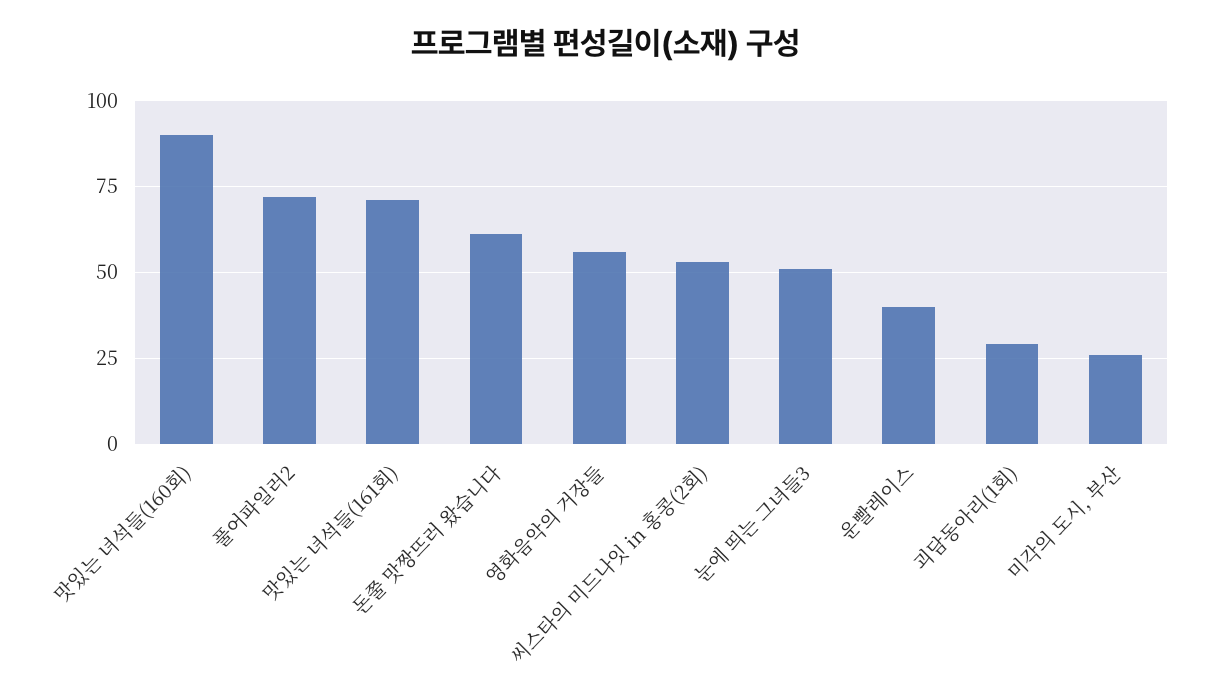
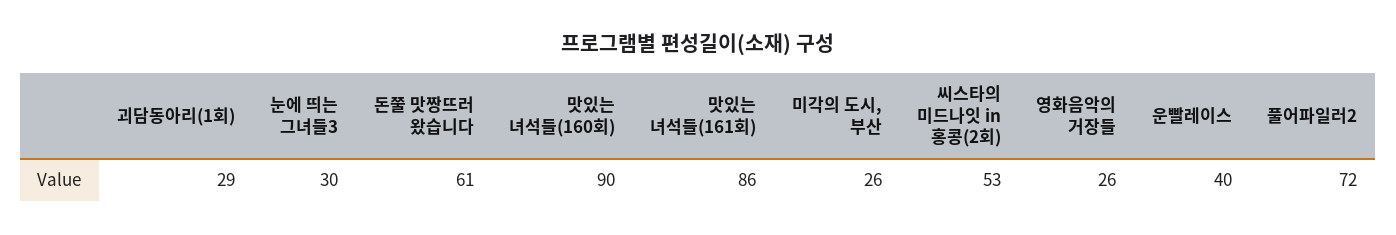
맛있는 녀석들(161회): 70 -> 86
영화음악의 거장들: 55 -> 26
눈에 띄는 그녀들3: 50 -> 30

